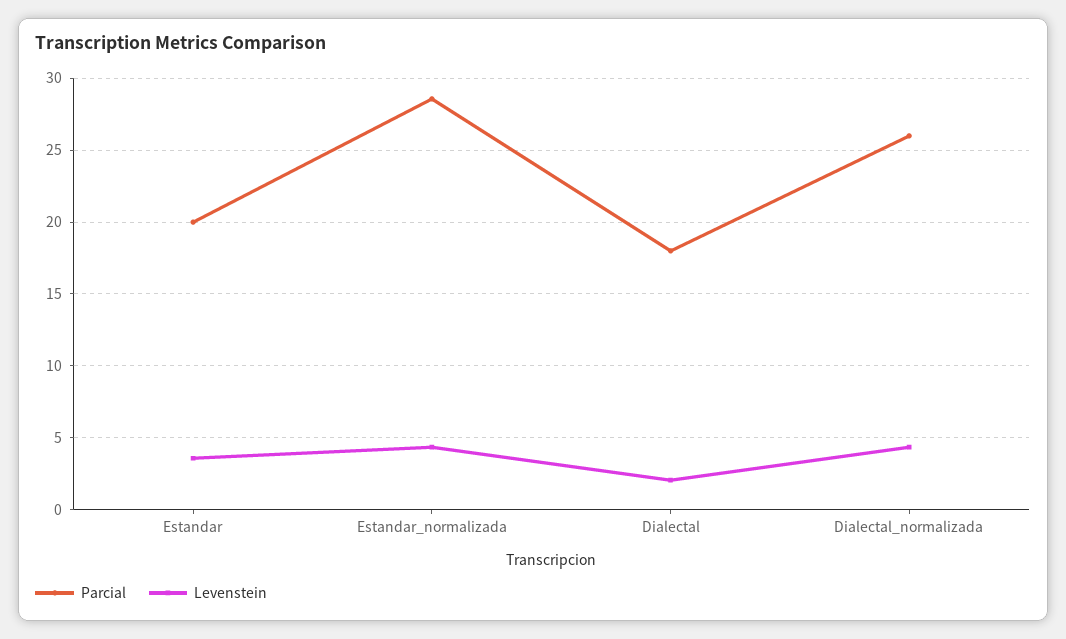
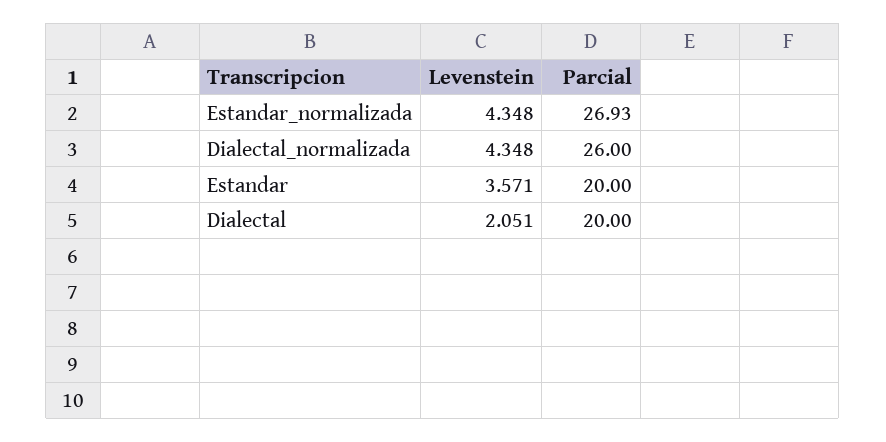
Parcial, Estandar_normalizada: 28.5 -> 26.93
Parcial, Dialectal: 18 -> 20

